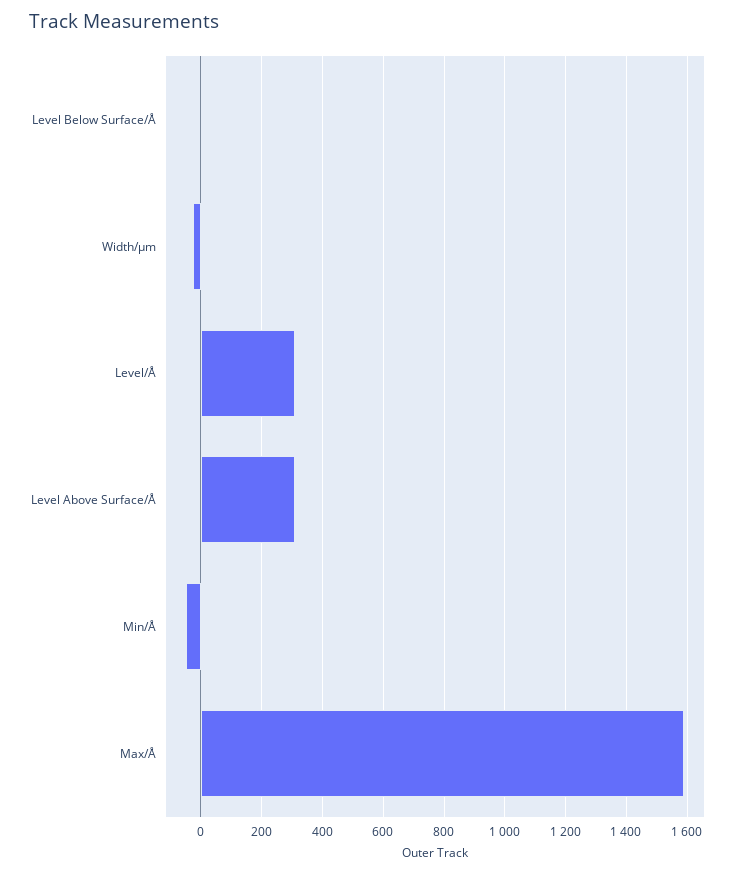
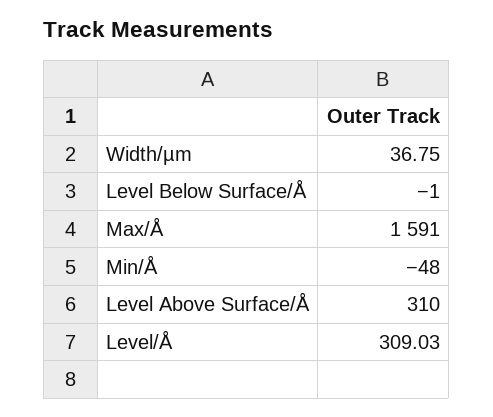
Width/µm: -20 -> 36.75

